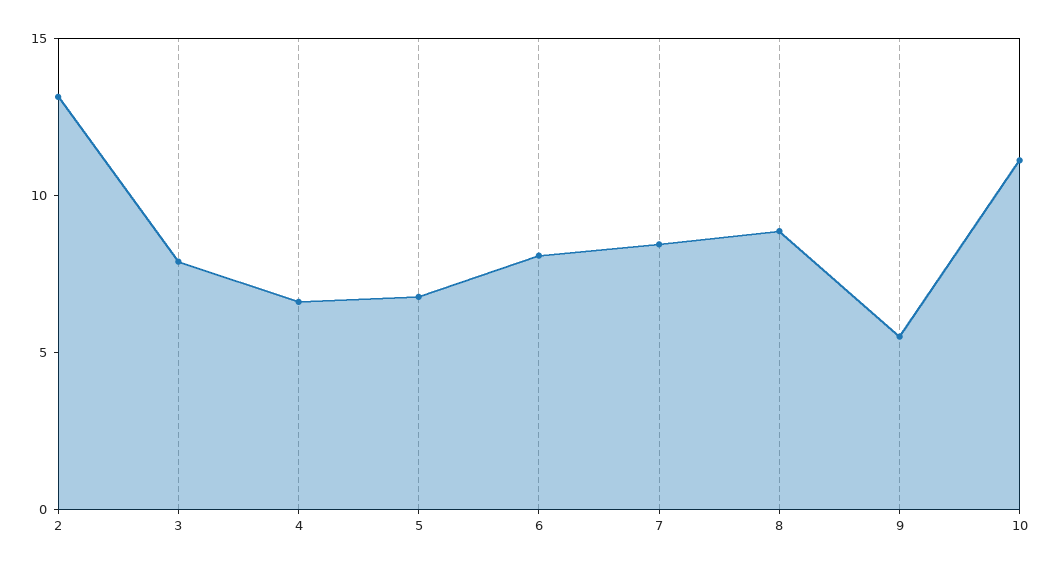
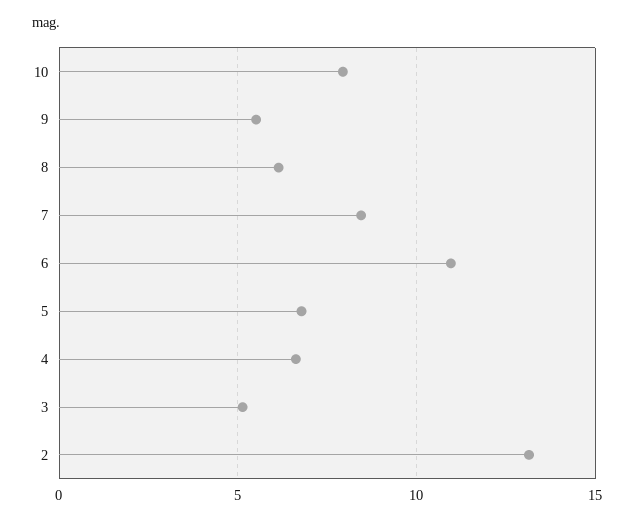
3: 8 -> 5
6: 8 -> 11
8: 9 -> 6
10: 11 -> 8

